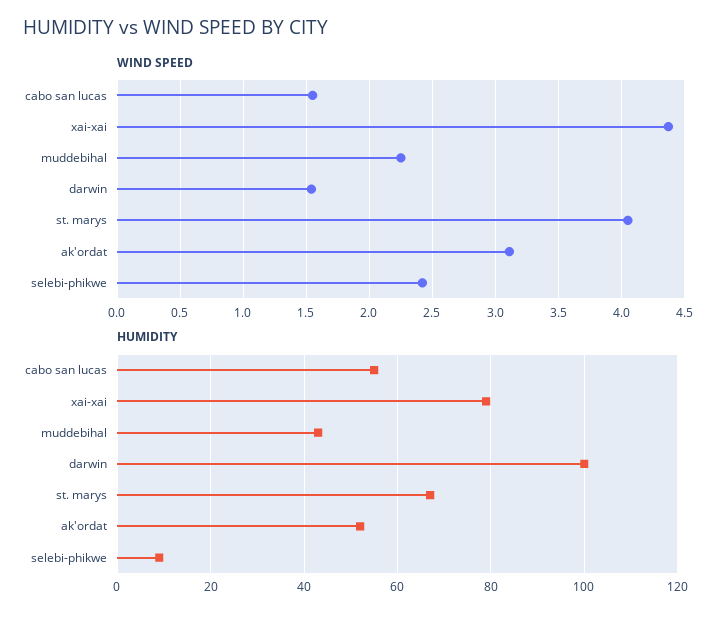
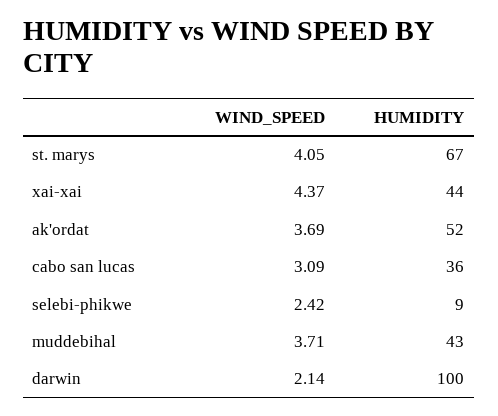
WIND SPEED, cabo san lucas: 1.55 -> 3.09
WIND SPEED, muddebihal: 2.25 -> 3.71
WIND SPEED, darwin: 1.55 -> 2.14
WIND SPEED, ak'ordat: 3.1 -> 3.69
HUMIDITY, cabo san lucas: 55 -> 36
HUMIDITY, xai-xai: 80 -> 44

